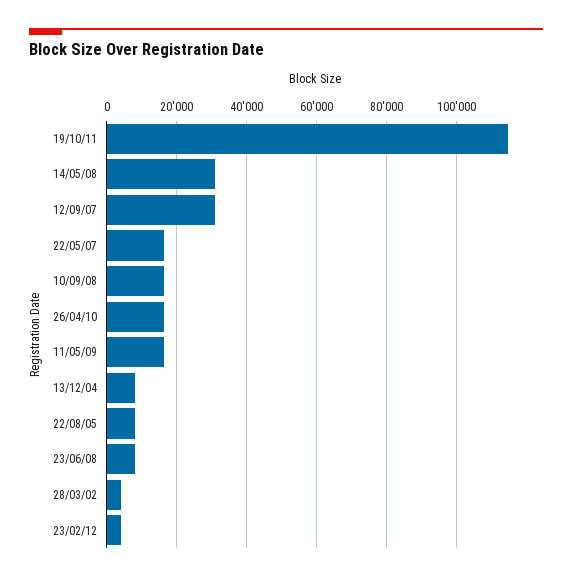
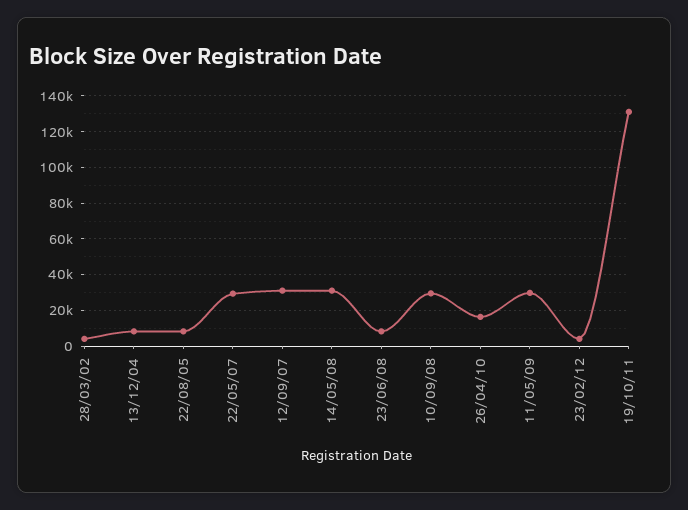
19/10/11: 114000 -> 130000
22/05/07: 16000 -> 30000
10/09/08: 16000 -> 30000
11/05/09: 16000 -> 30000

